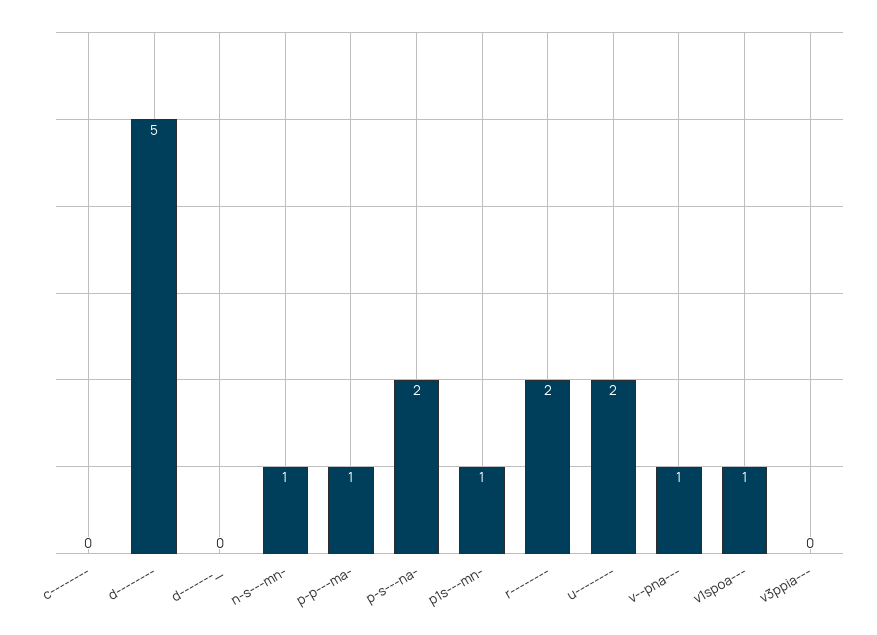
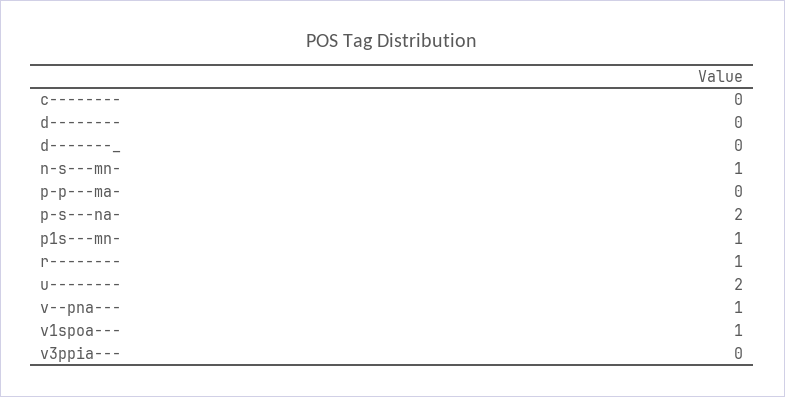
d--------: 5 -> 0
p-p---ma-: 1 -> 0
r--------: 2 -> 1

